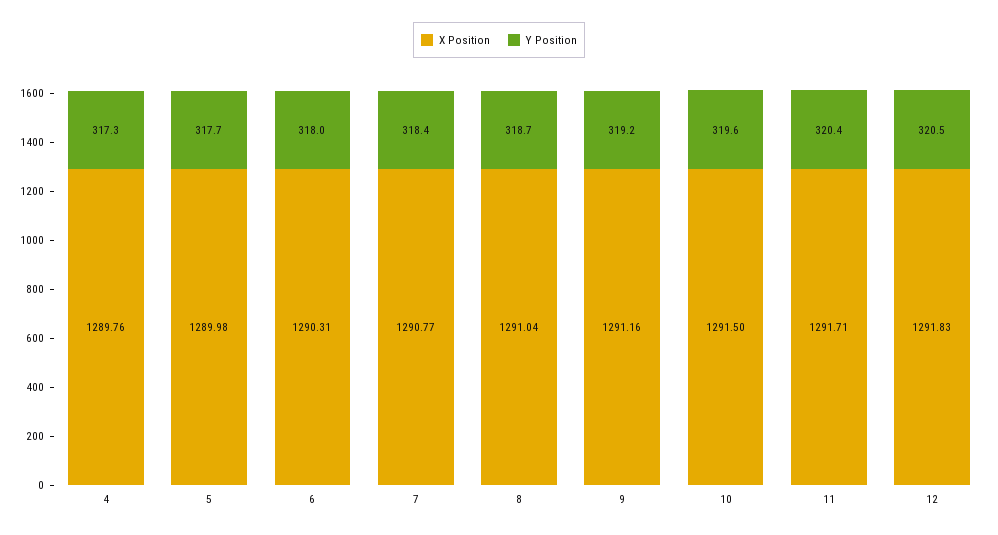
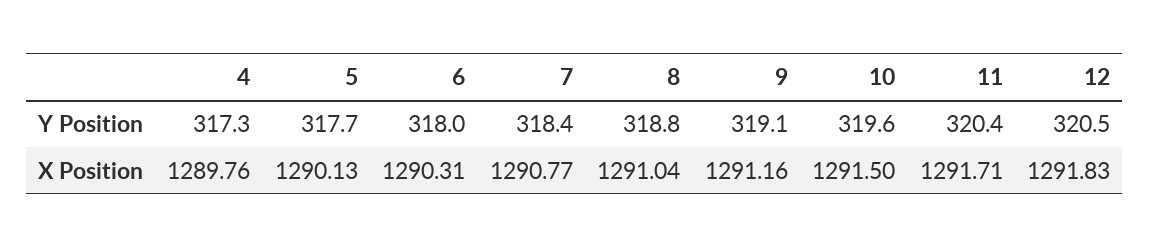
X Position, 5: 1289.98 -> 1290.13
Y Position, 8: 318.7 -> 318.8
Y Position, 9: 319.2 -> 319.1

